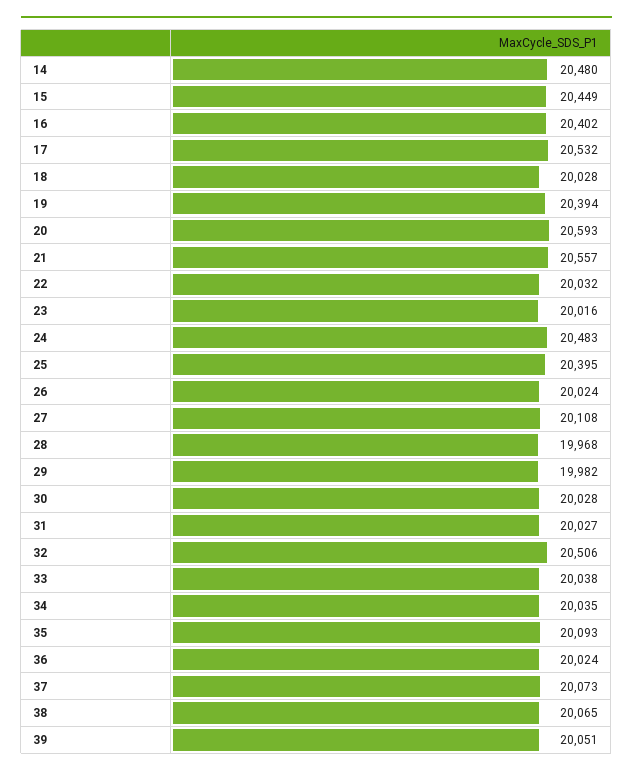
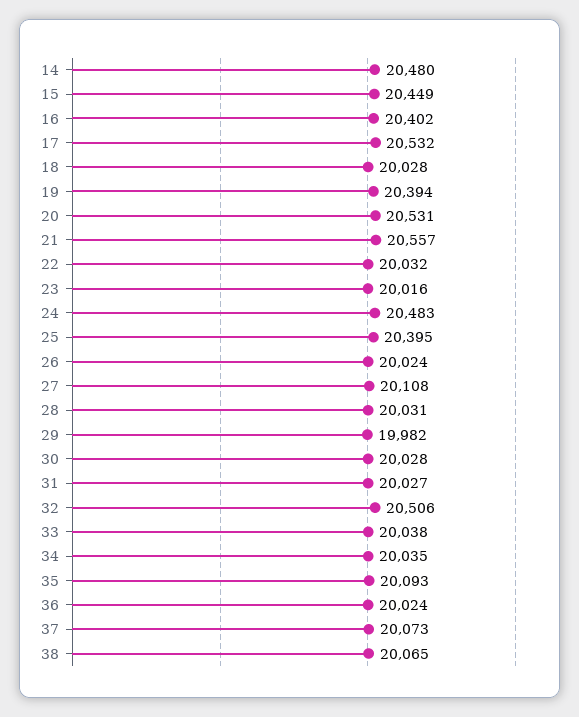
20: 20593 -> 20531
28: 19968 -> 20031
39: 20051 -> none

